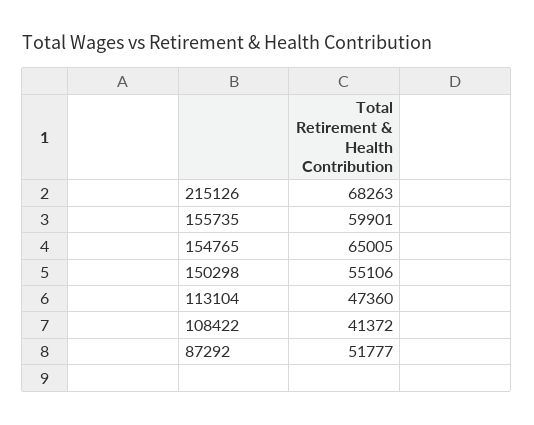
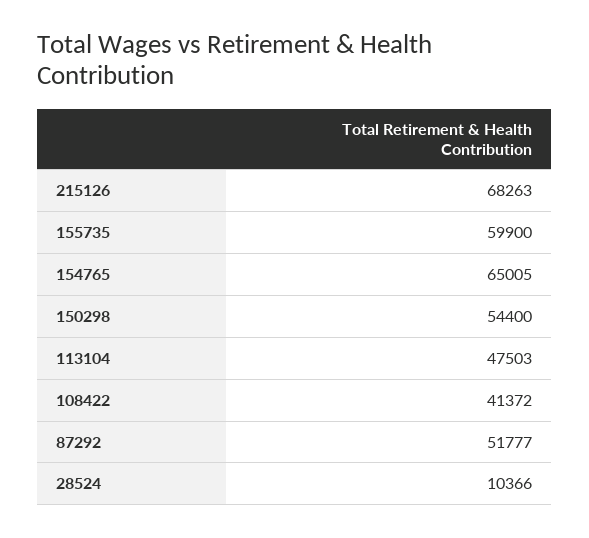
155735: 59901 -> 59900
150298: 55106 -> 54400
113104: 47360 -> 47503
28524: none -> 10366

